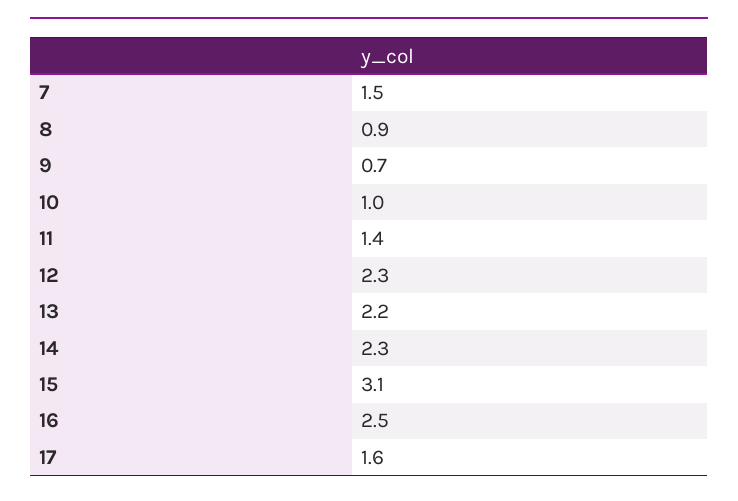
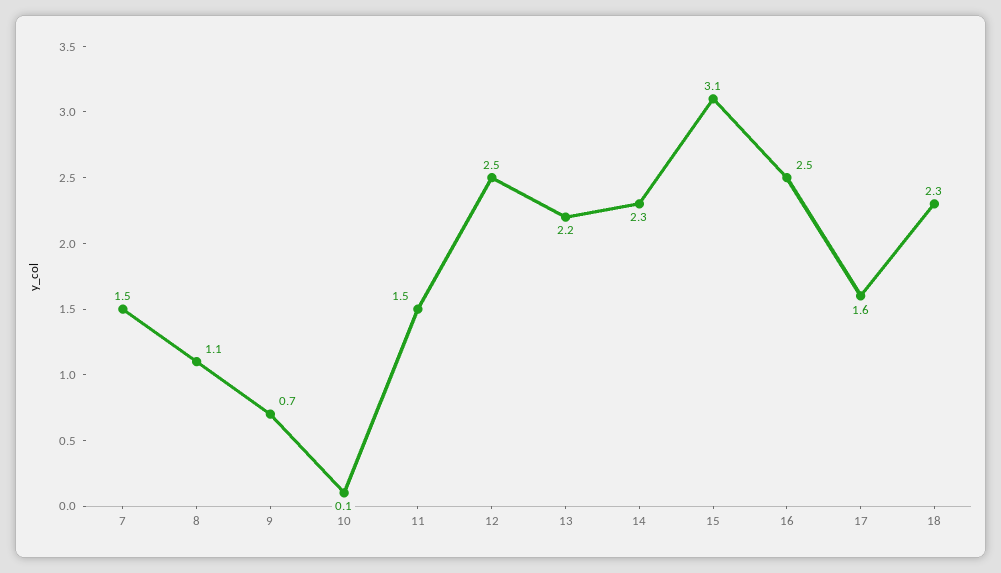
8: 0.9 -> 1.1
10: 1 -> 0.1
11: 1.4 -> 1.5
12: 2.3 -> 2.5
18: none -> 2.3

